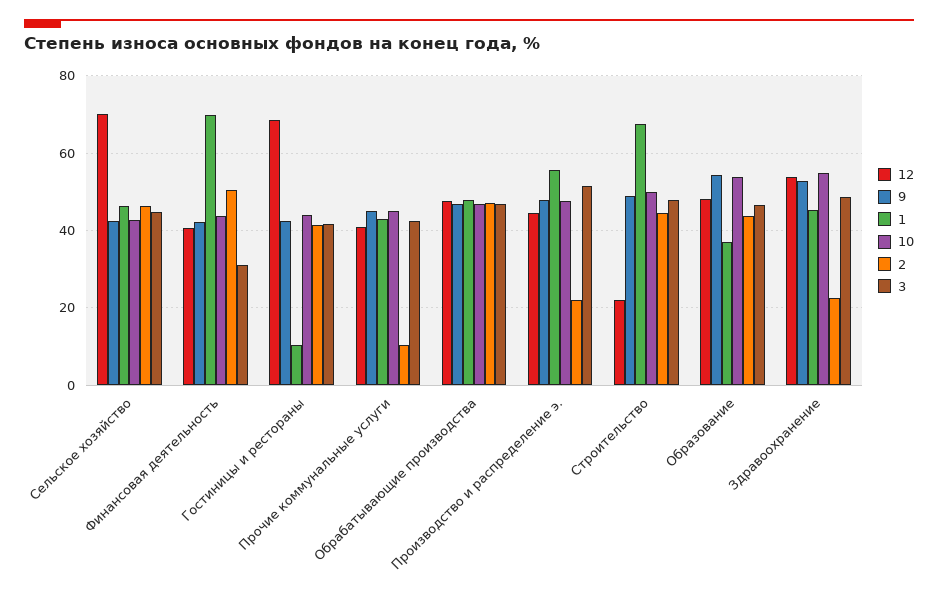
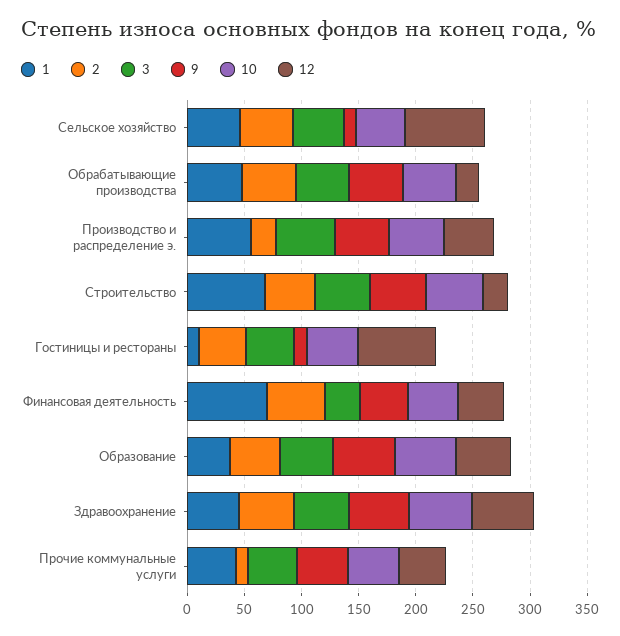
9, Сельское хозяйство: 42 -> 10
9, Гостиницы и рестораны: 42 -> 10
12, Обрабатывающие производства: 48 -> 20
2, Здравоохранение: 22 -> 50

